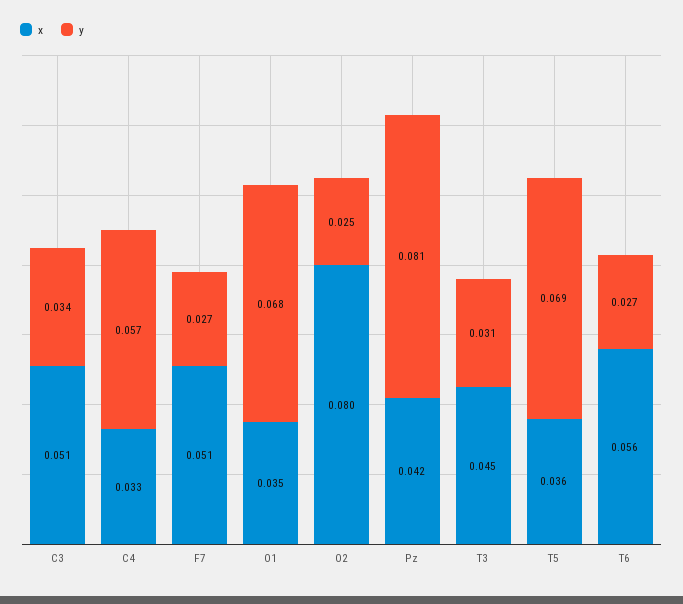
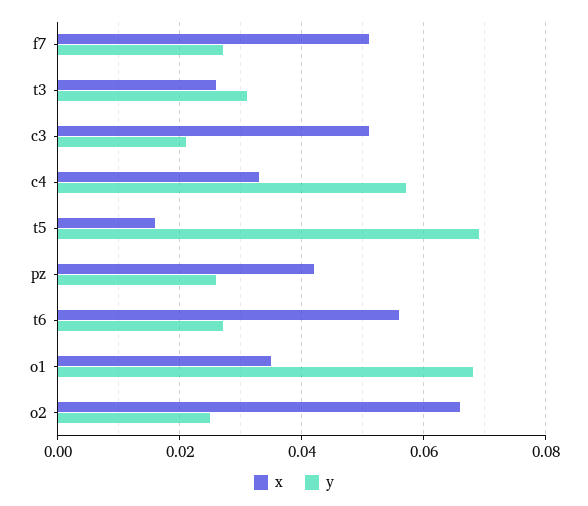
y, C3: 0.034 -> 0.02
x, O2: 0.08 -> 0.065
y, Pz: 0.081 -> 0.025
x, T3: 0.045 -> 0.025
x, T5: 0.036 -> 0.015

